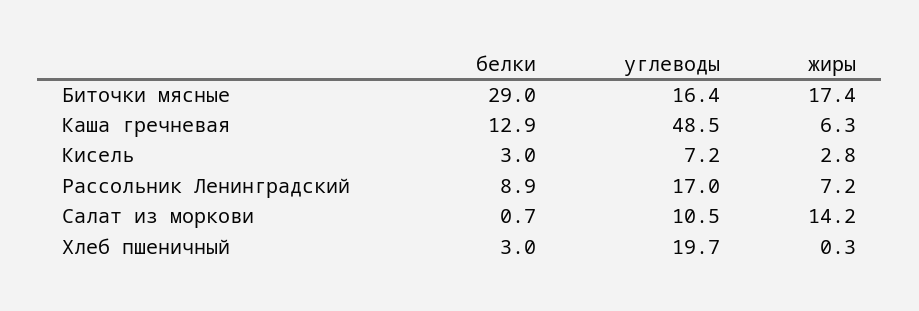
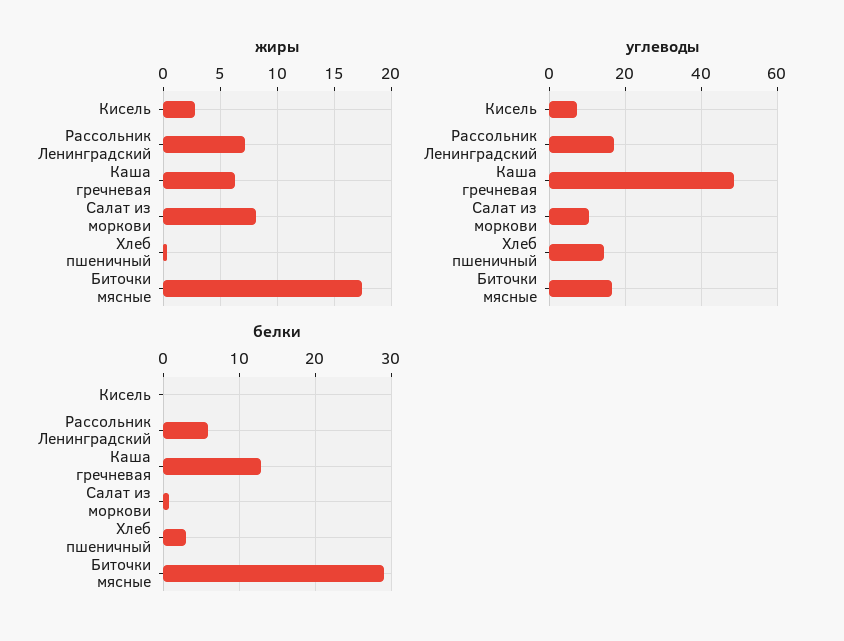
белки, Кисель: 3 -> 0
белки, Рассольник Ленинградский: 8.9 -> 6
жиры, Салат из моркови: 14.2 -> 8
углеводы, Хлеб пшеничный: 19.7 -> 14

